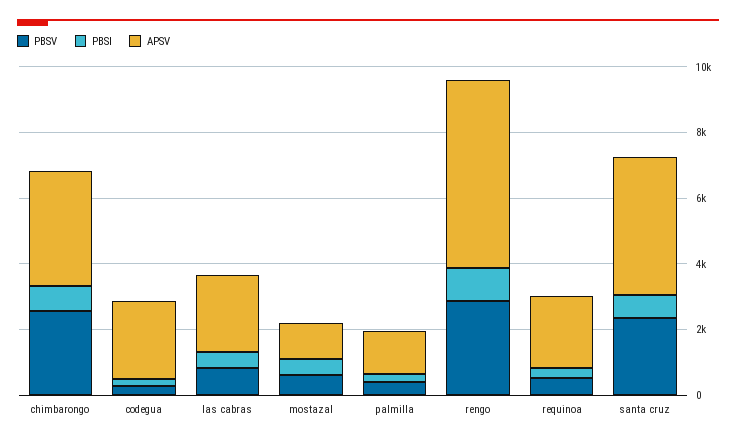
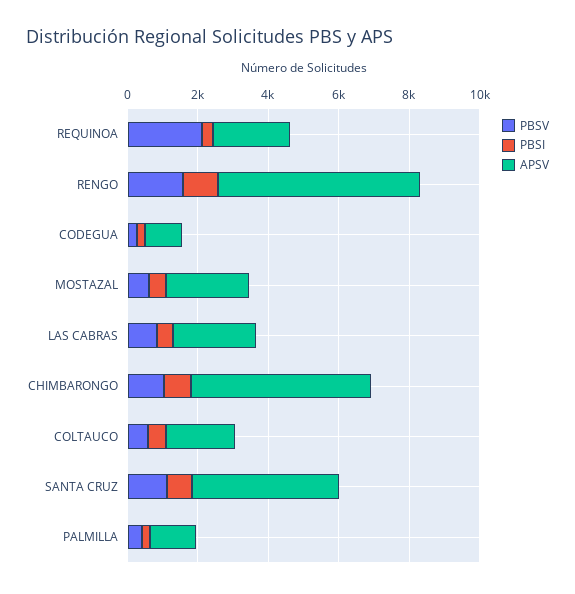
PBSV, chimbarongo: 2500 -> 1000
APSV, chimbarongo: 3500 -> 5000
APSV, codegua: 2500 -> 1000
APSV, mostazal: 1000 -> 2500
PBSV, rengo: 3000 -> 1500
PBSV, requinoa: 500 -> 2000
PBSV, santa cruz: 2500 -> 1000
PBSV, COLTAUCO: none -> 500
PBSI, COLTAUCO: none -> 500
APSV, COLTAUCO: none -> 2000

